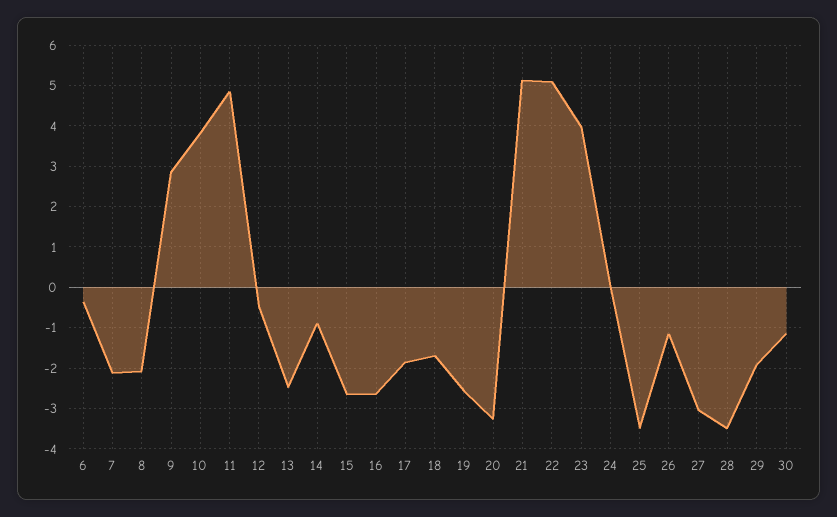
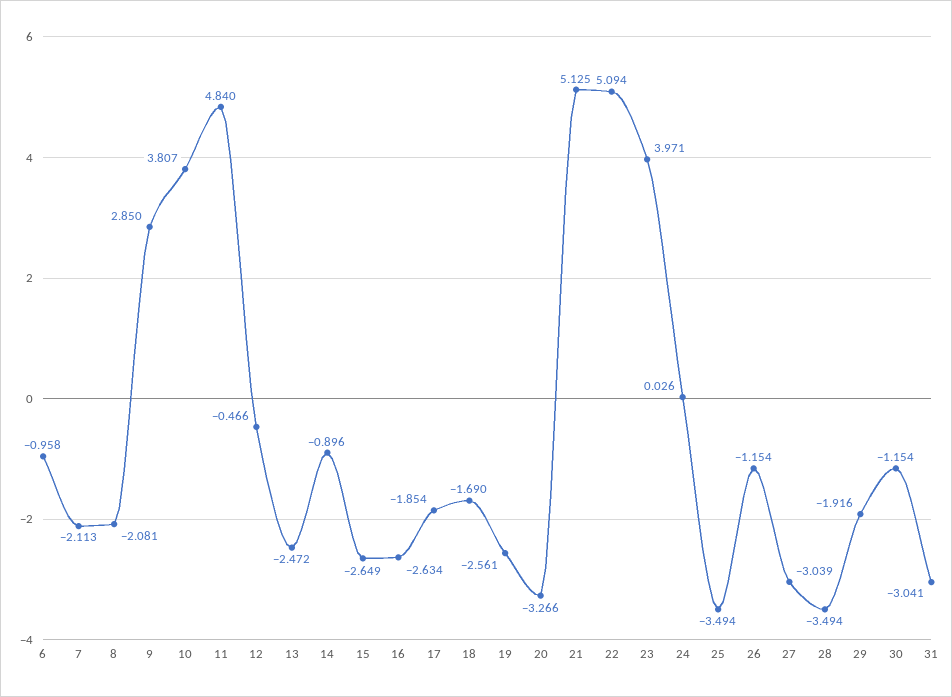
6: -0.4 -> -0.958
31: none -> -3.041

